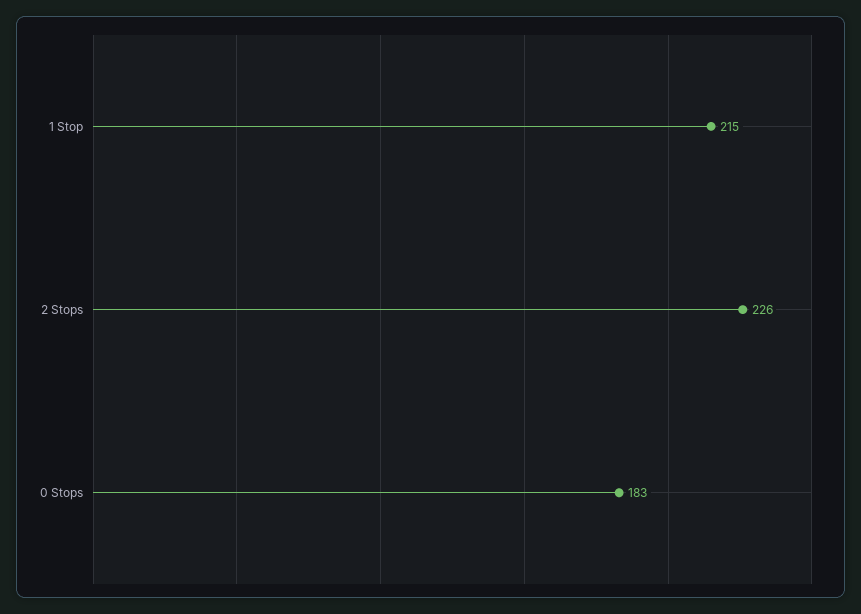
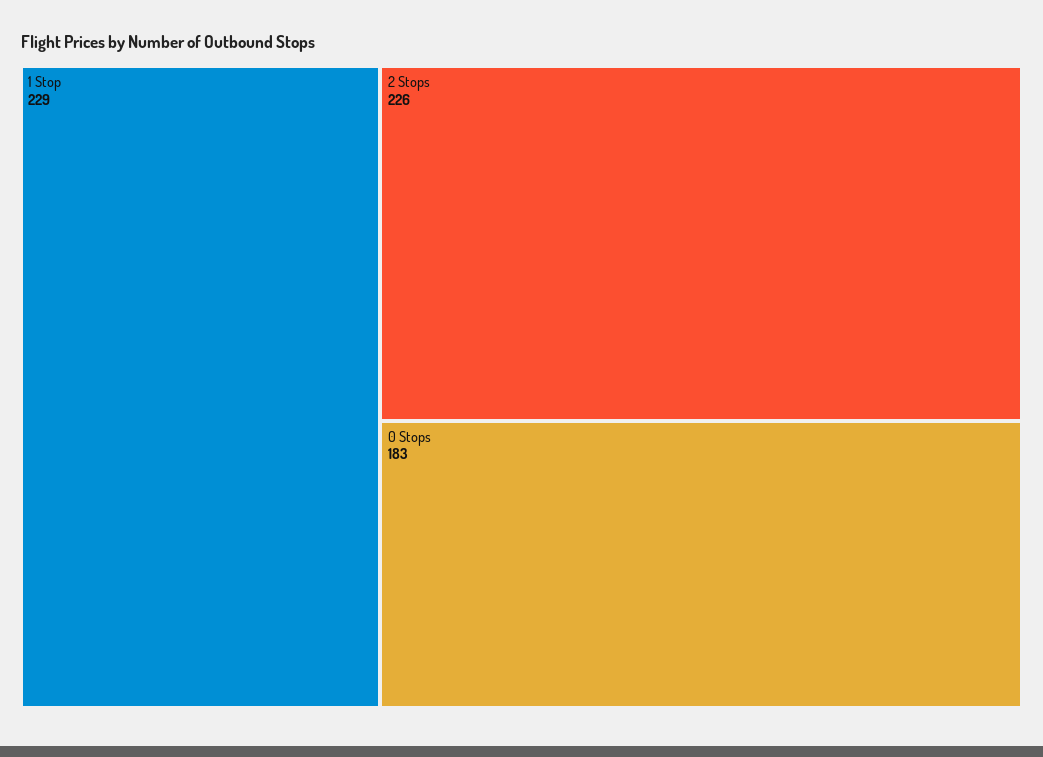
1 Stop: 215 -> 229

